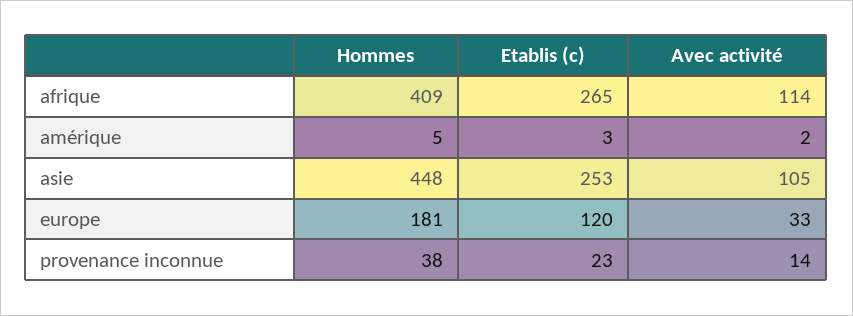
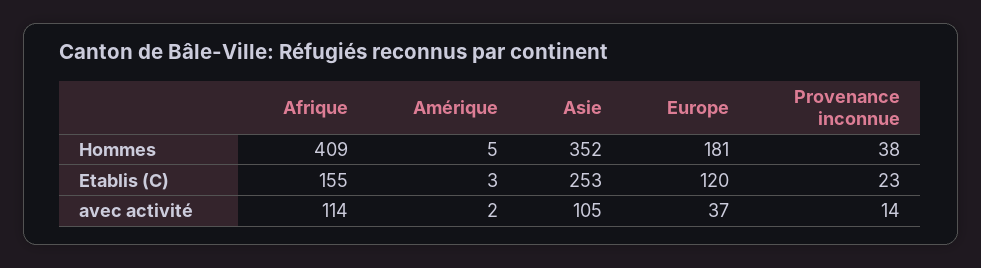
Etablis (c), afrique: 265 -> 155
Hommes, asie: 448 -> 352
Avec activité, europe: 33 -> 37

